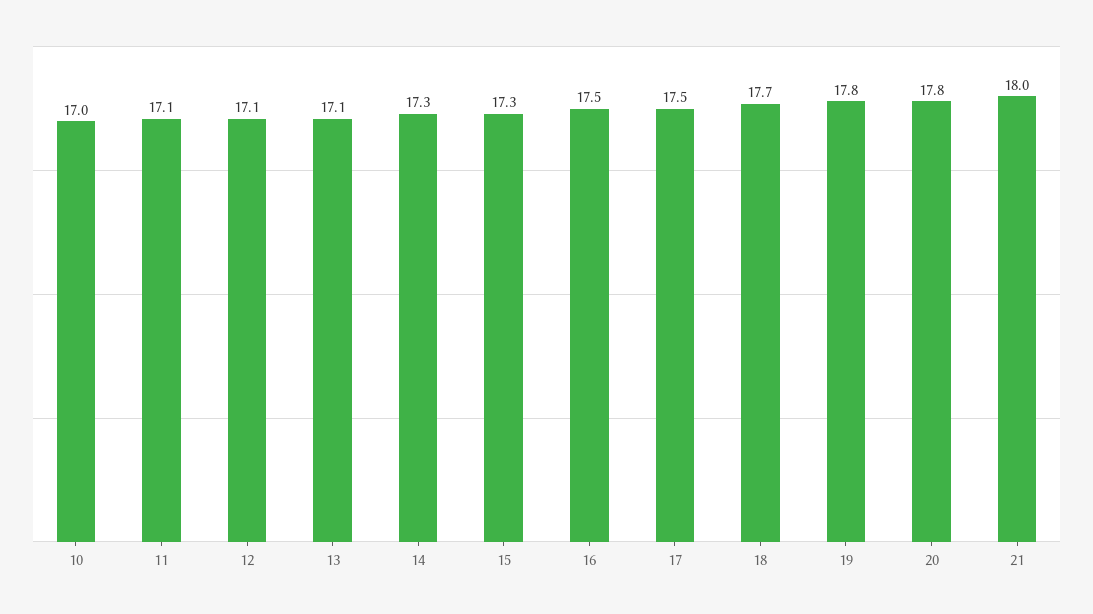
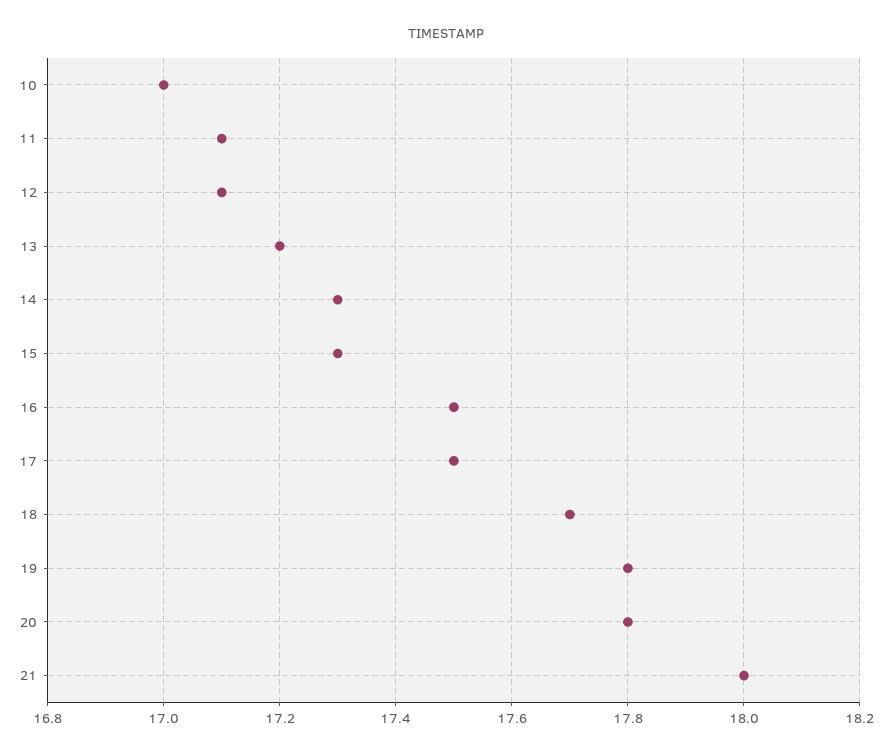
13: 17.1 -> 17.2

